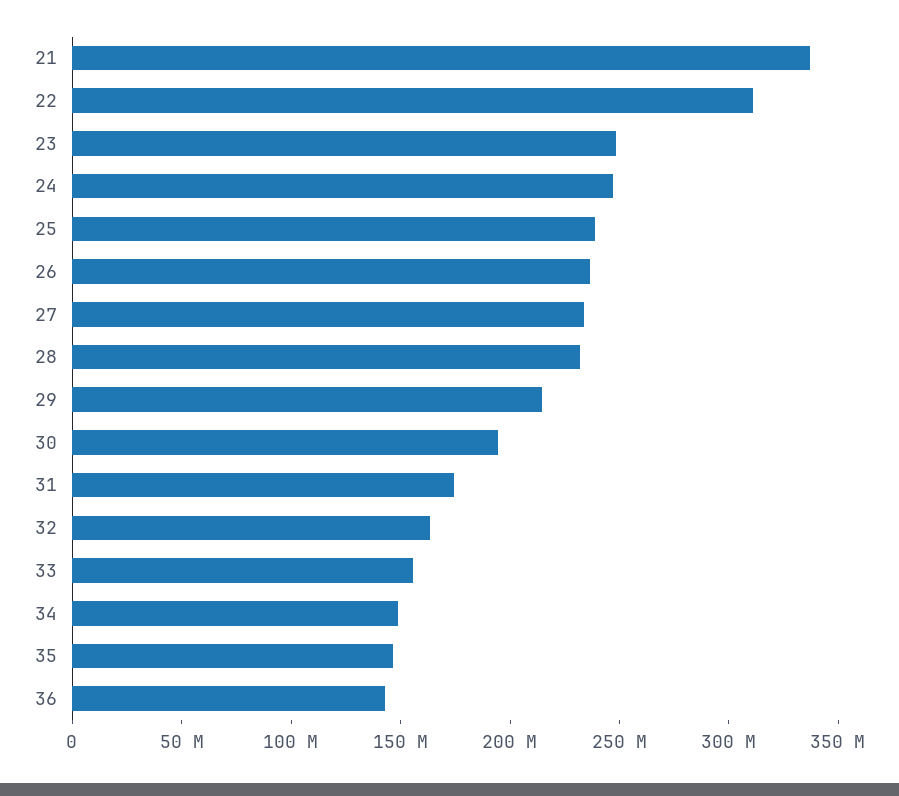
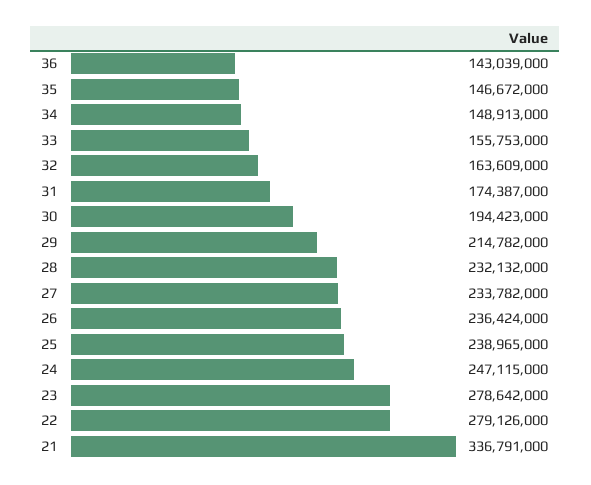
22: 310000000 -> 279126000
23: 250000000 -> 278642000

